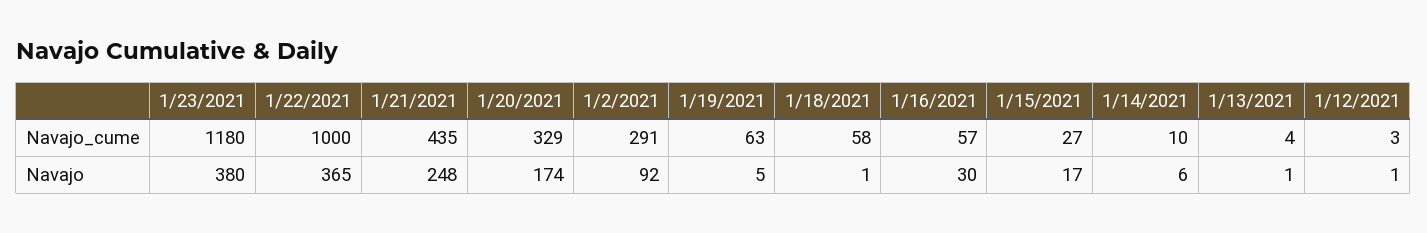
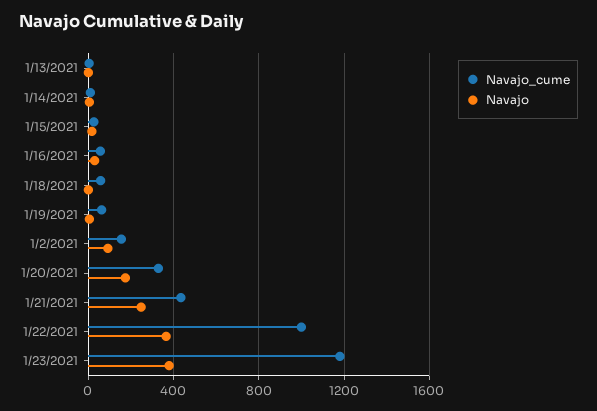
Navajo_cume, 1/2/2021: 291 -> 150
Navajo_cume, 1/12/2021: 3 -> none
Navajo, 1/12/2021: 1 -> none

